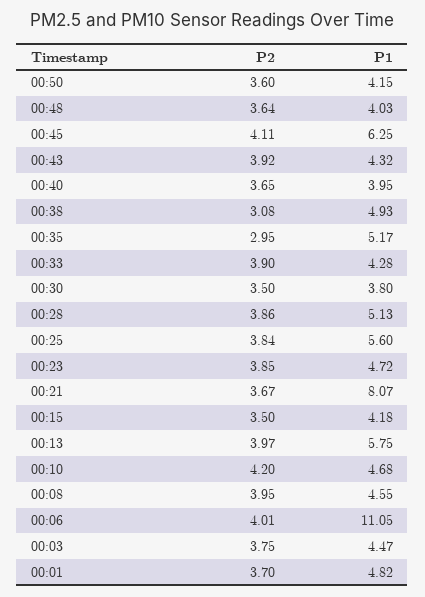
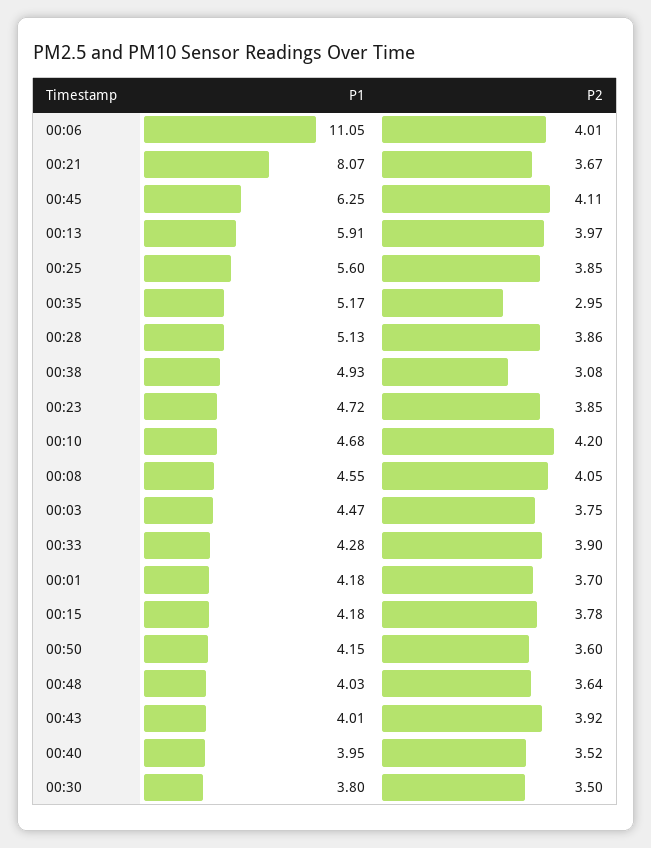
P1, 00:43: 4.32 -> 4.01
P2, 00:40: 3.65 -> 3.52
P2, 00:25: 3.84 -> 3.85
P2, 00:15: 3.5 -> 3.78
P1, 00:13: 5.75 -> 5.91
P2, 00:08: 3.95 -> 4.05
P1, 00:01: 4.82 -> 4.18

